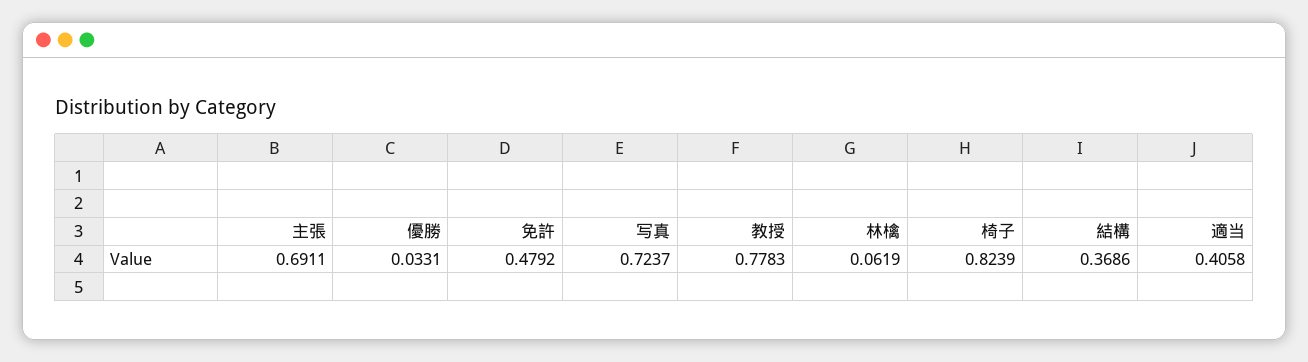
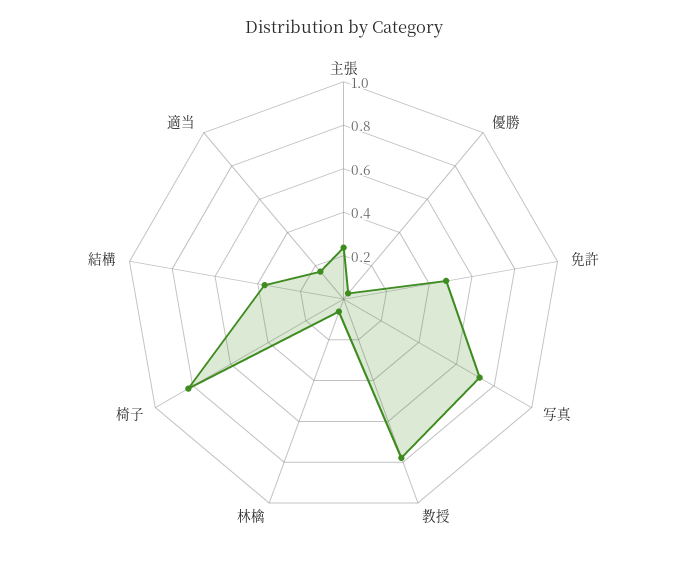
主張: 0.6911 -> 0.25
適当: 0.4058 -> 0.15

